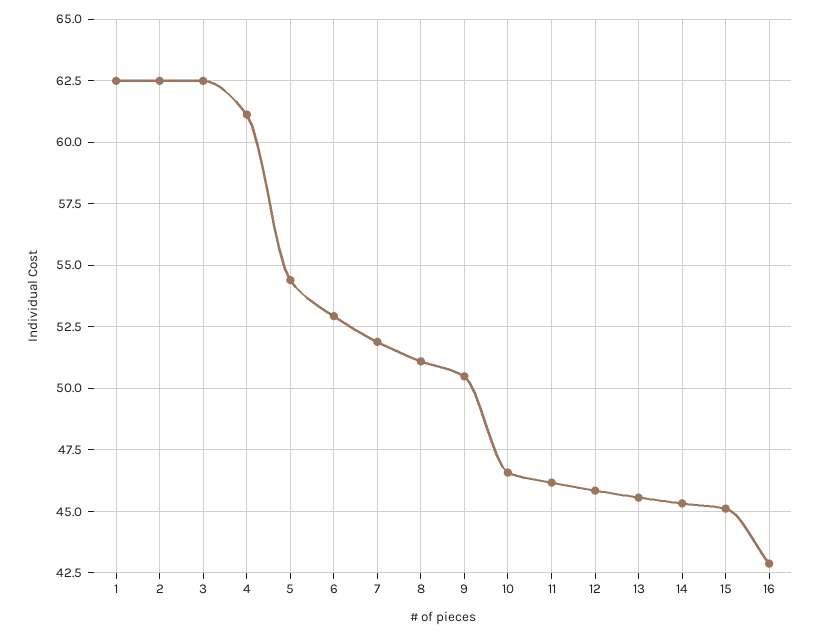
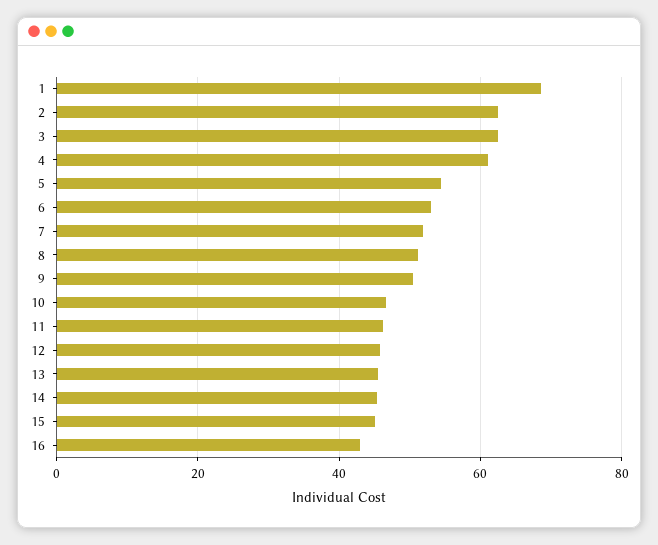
1: 62.5 -> 68

